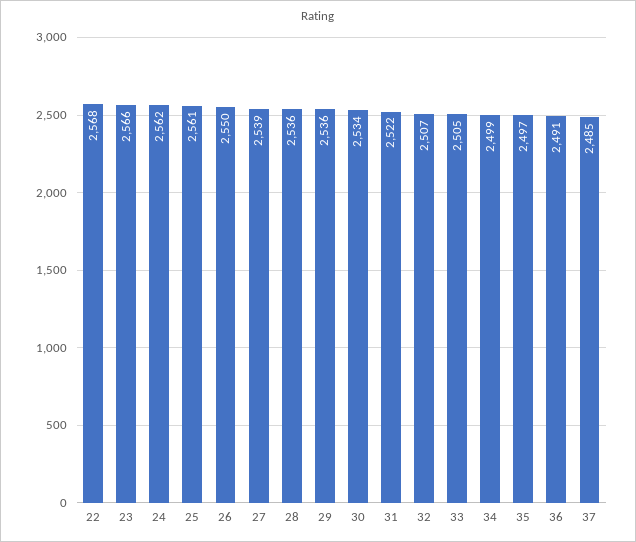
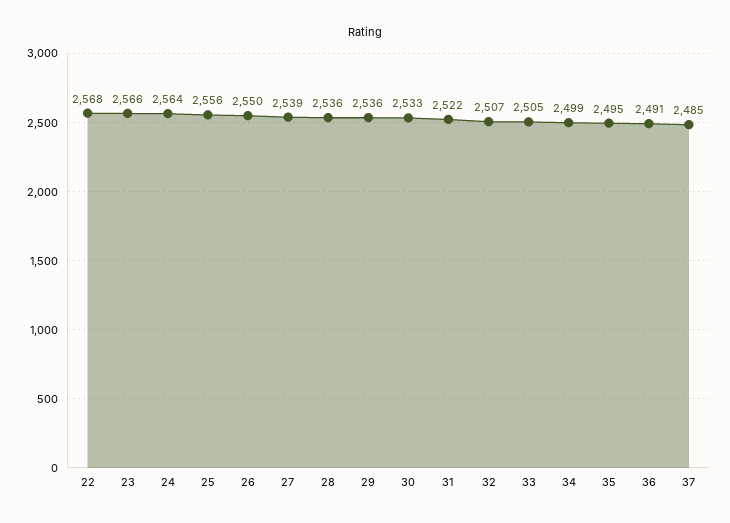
24: 2562 -> 2564
25: 2561 -> 2556
30: 2534 -> 2533
35: 2497 -> 2495

